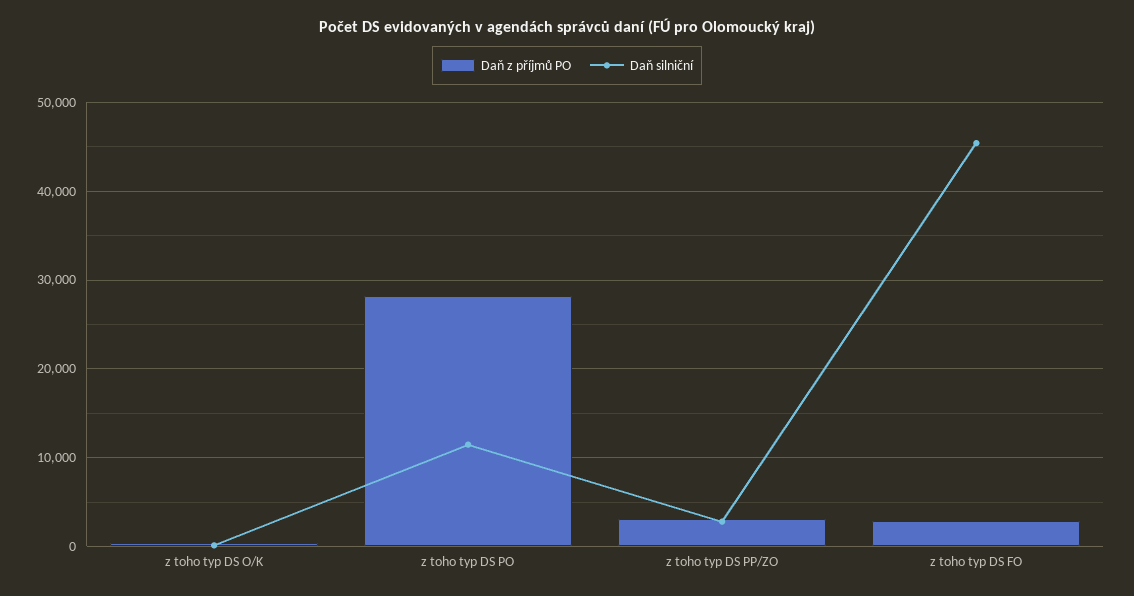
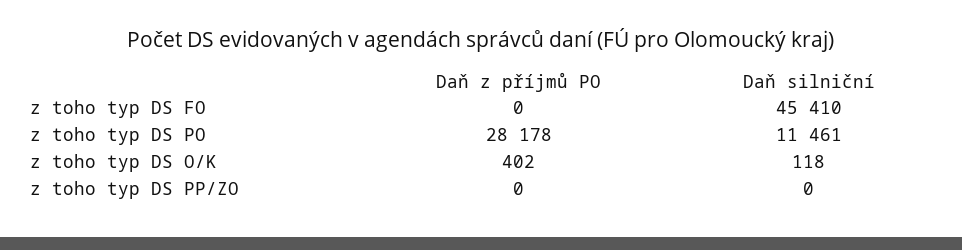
Daň z příjmů PO, z toho typ DS PP/ZO: 3000 -> 0
Daň silniční, z toho typ DS PP/ZO: 3000 -> 0
Daň z příjmů PO, z toho typ DS FO: 3000 -> 0

